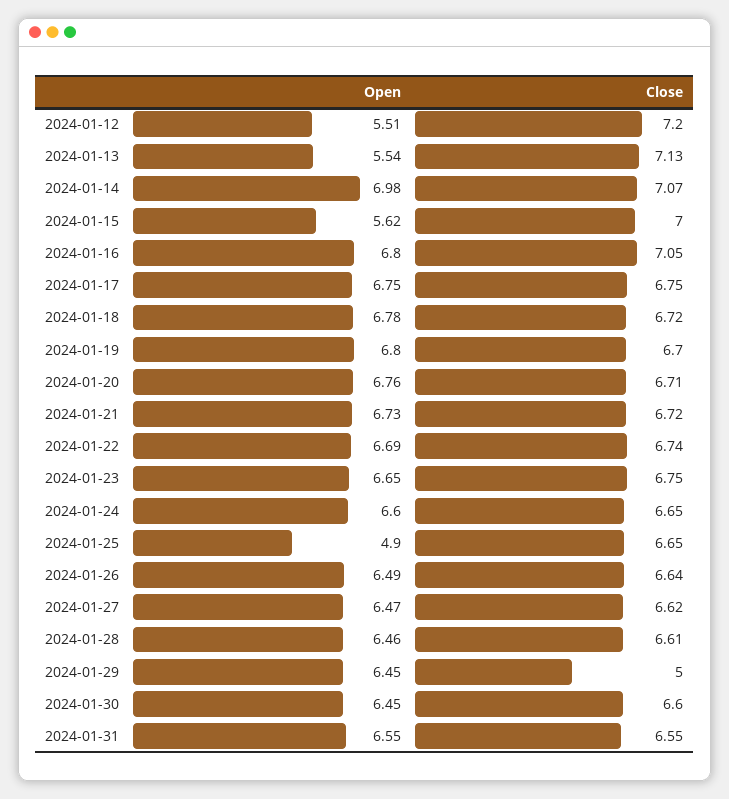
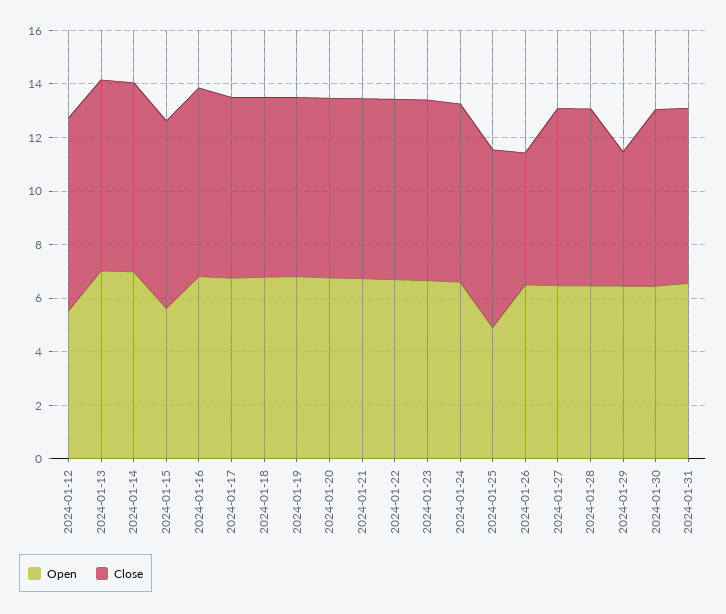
Open, 2024-01-13: 5.54 -> 7
Close, 2024-01-26: 6.64 -> 5

